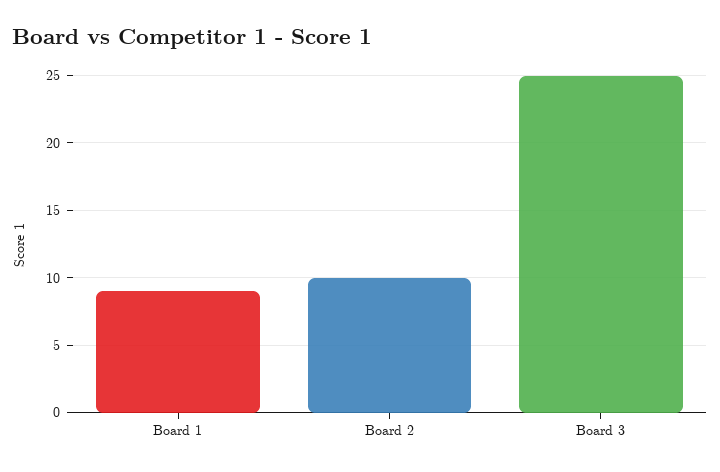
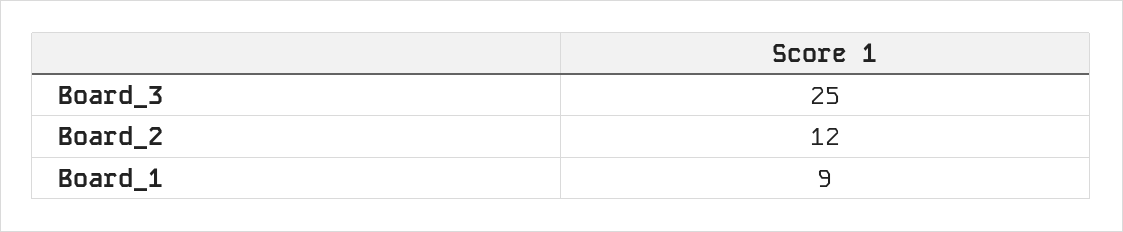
Board 2: 10 -> 12

